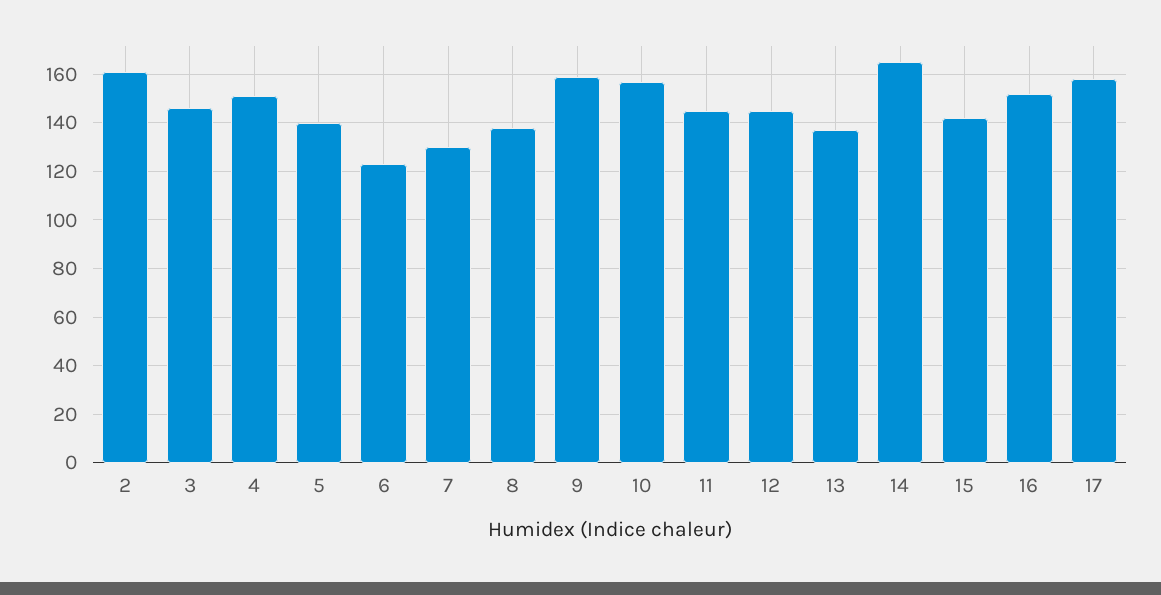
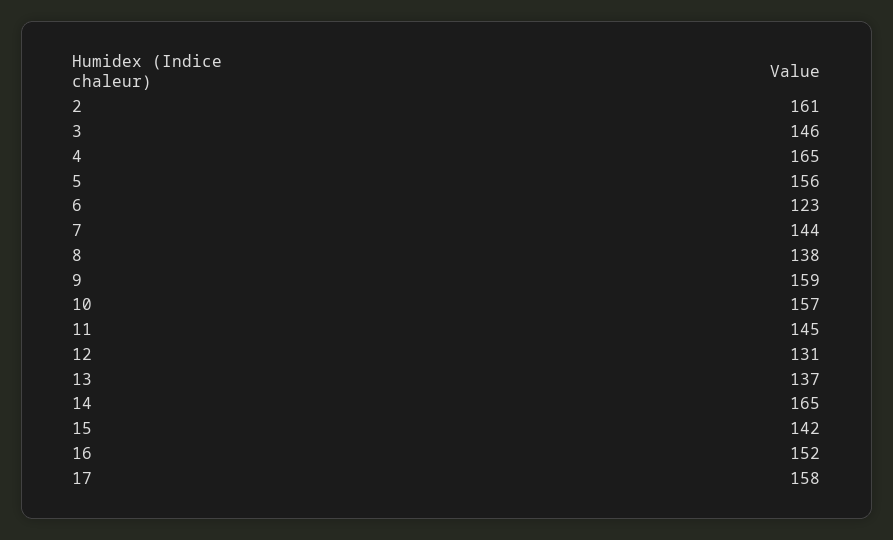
4: 150 -> 165
5: 140 -> 156
7: 130 -> 144
12: 145 -> 131

